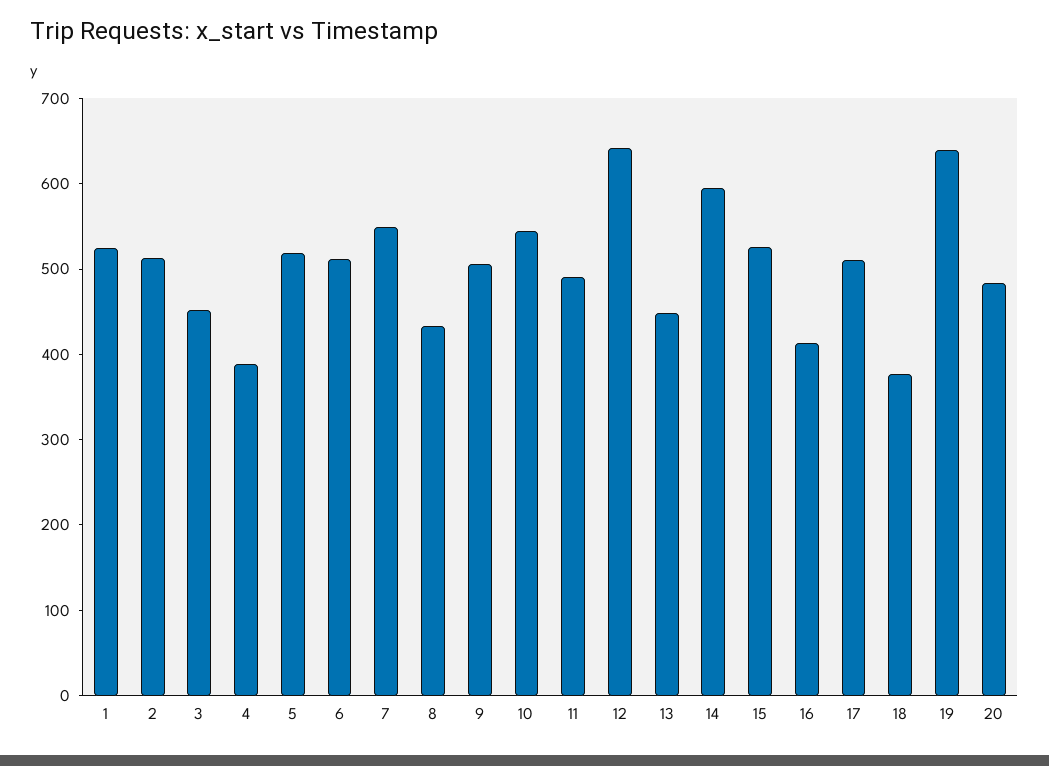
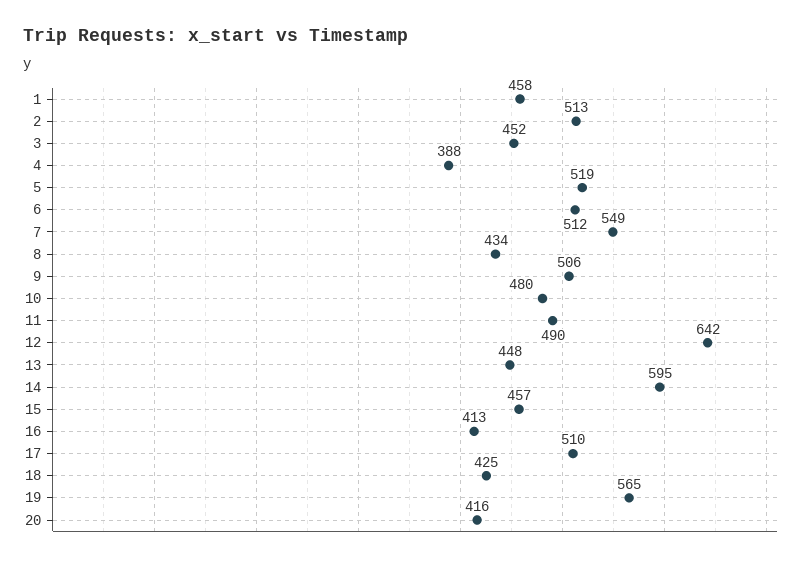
1: 520 -> 458
10: 540 -> 480
15: 520 -> 457
18: 380 -> 425
19: 640 -> 565
20: 480 -> 416

